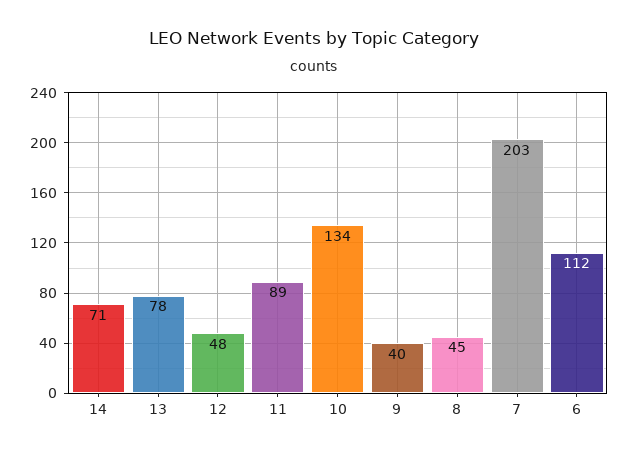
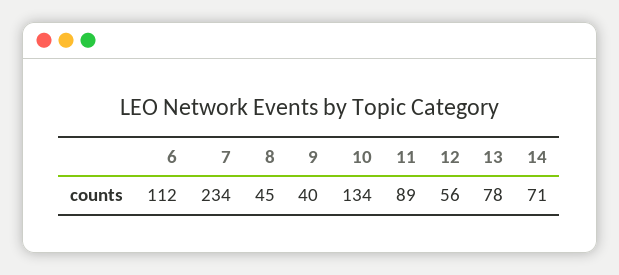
12: 48 -> 56
7: 203 -> 234

